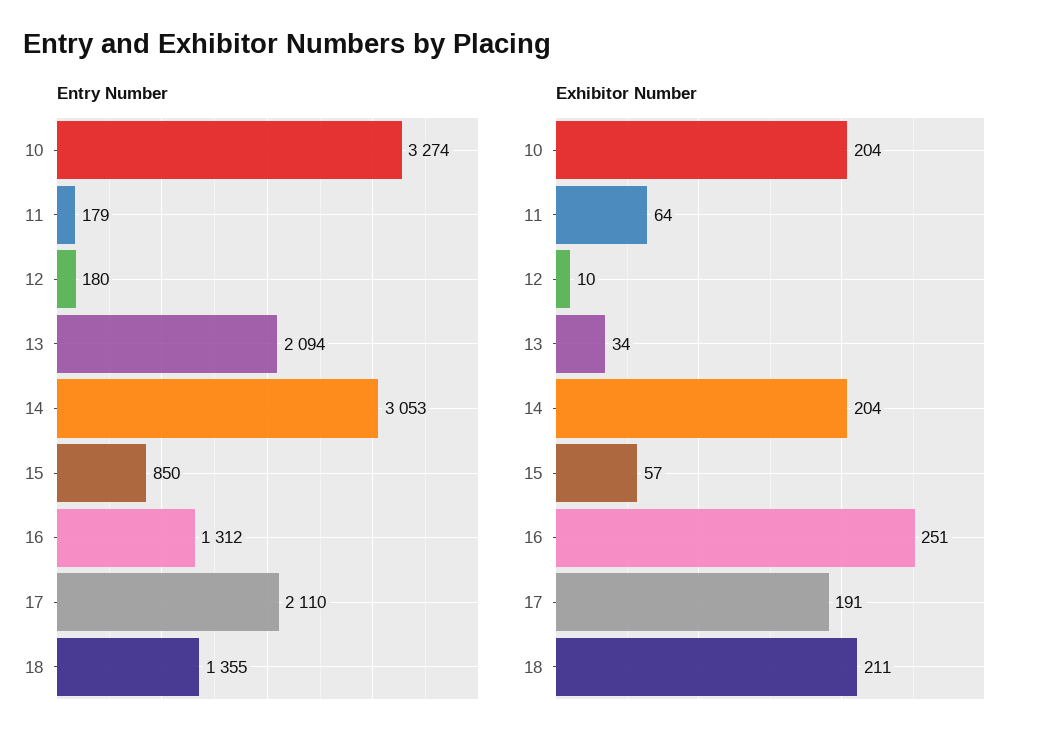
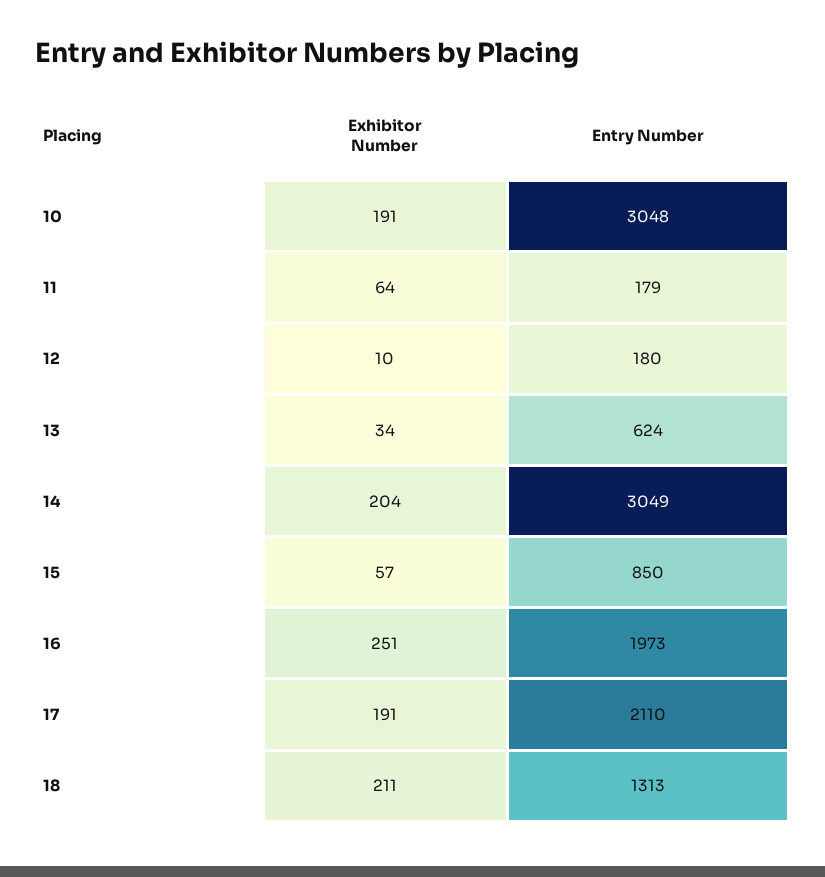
Entry Number, 10: 3274 -> 3048
Entry Number, 13: 2094 -> 624
Entry Number, 14: 3053 -> 3049
Entry Number, 16: 1312 -> 1973
Entry Number, 18: 1355 -> 1313
Exhibitor Number, 10: 204 -> 191

